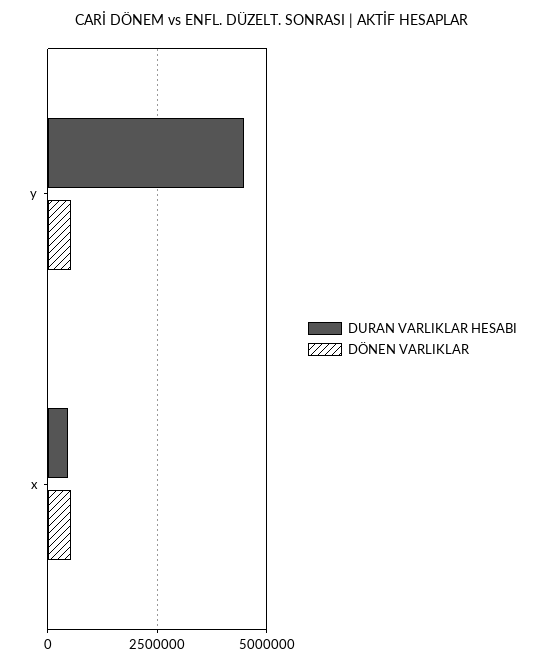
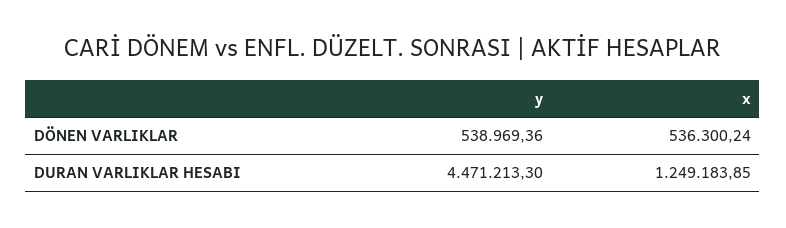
DURAN VARLIKLAR HESABI, x: 500000 -> 1249183.85

